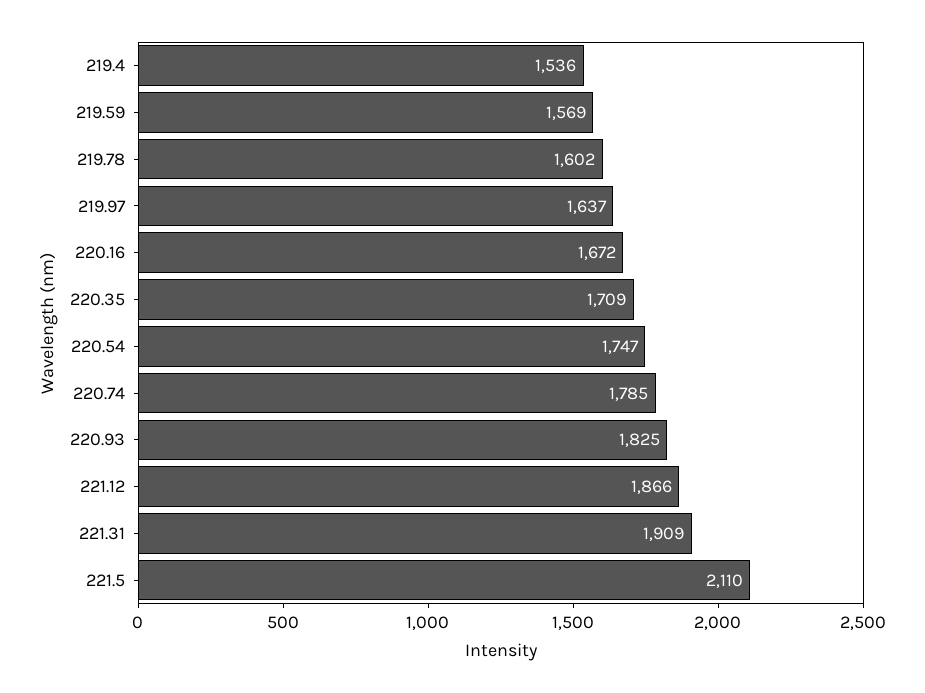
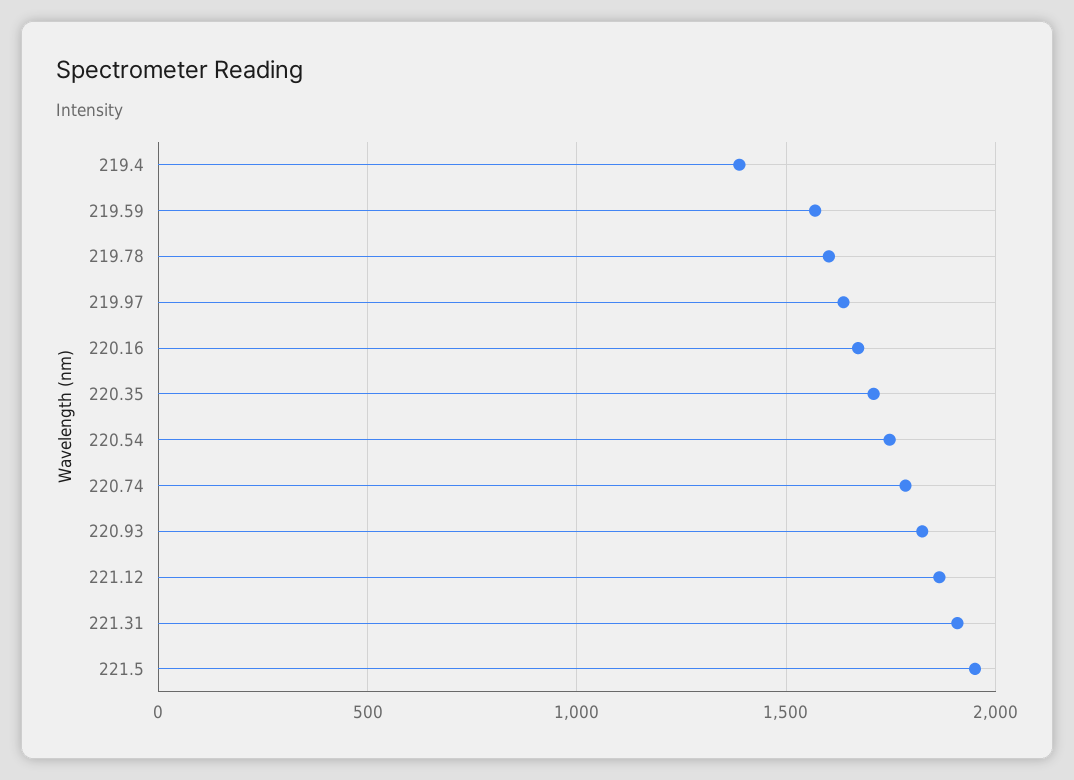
219.4: 1536 -> 1400
221.5: 2110 -> 1950

